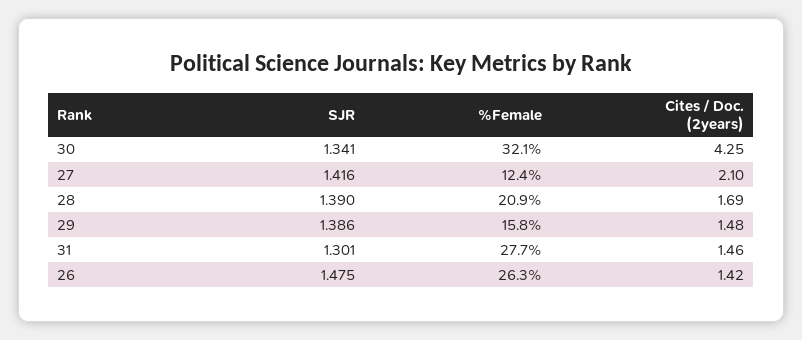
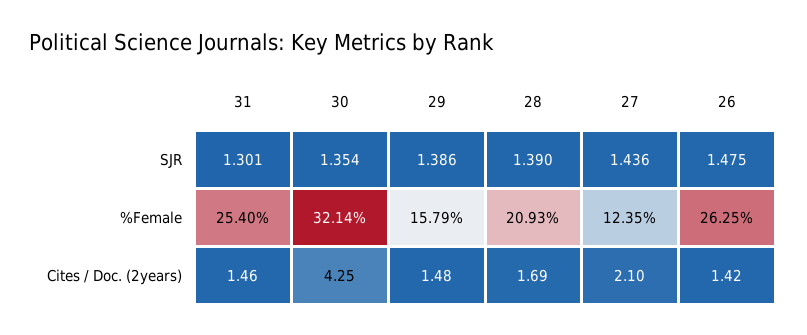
SJR, 30: 1.341 -> 1.354
SJR, 27: 1.416 -> 1.436
%Female, 31: 27.7 -> 25.4

